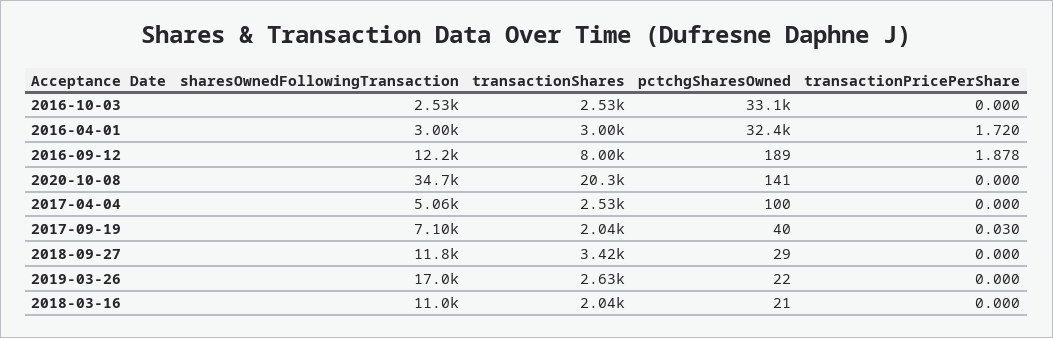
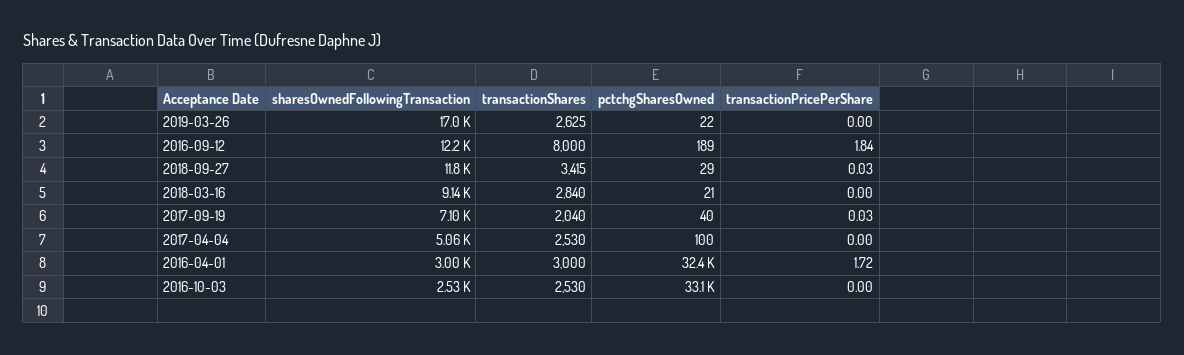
transactionPricePerShare, 2016-09-12: 1.878 -> 1.84
sharesOwnedFollowingTransaction, 2020-10-08: 34700 -> none
transactionShares, 2020-10-08: 20300 -> none
pctchgSharesOwned, 2020-10-08: 141 -> none
transactionPricePerShare, 2020-10-08: 0 -> none
transactionPricePerShare, 2018-09-27: 0 -> 0.03
sharesOwnedFollowingTransaction, 2018-03-16: 11000 -> 9140
transactionShares, 2018-03-16: 2040 -> 2840

